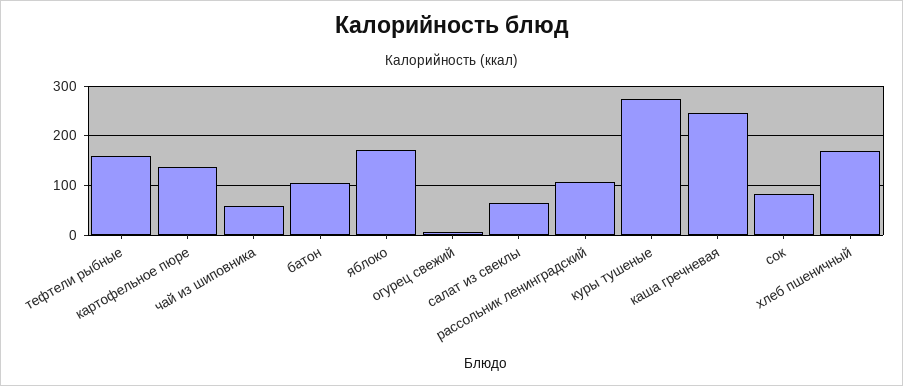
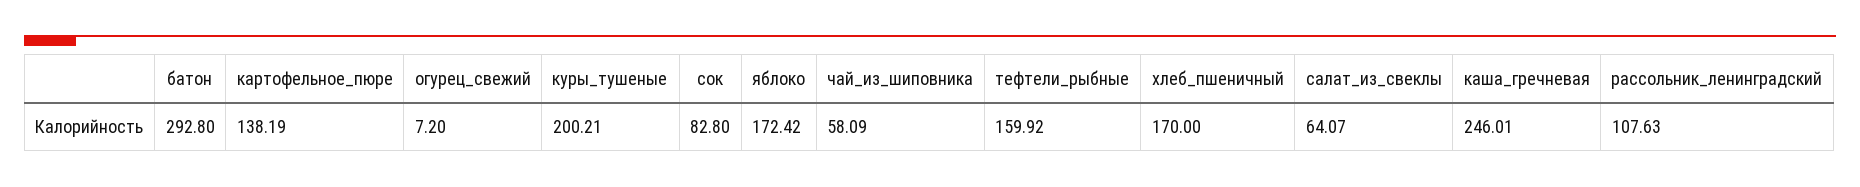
батон: 100 -> 292.8
куры тушеные: 280 -> 200.21

